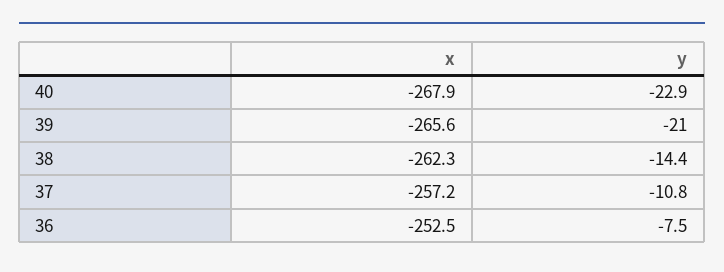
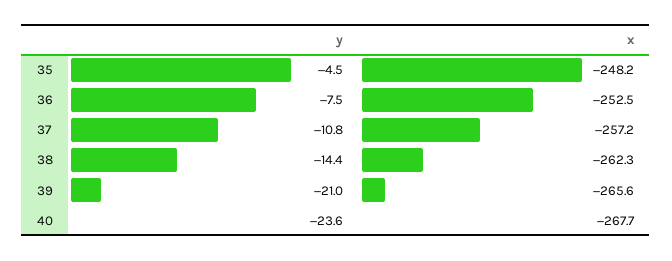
x, 40: -267.9 -> -267.7
y, 40: -22.9 -> -23.6
y, 35: none -> -4.5
x, 35: none -> -248.2

